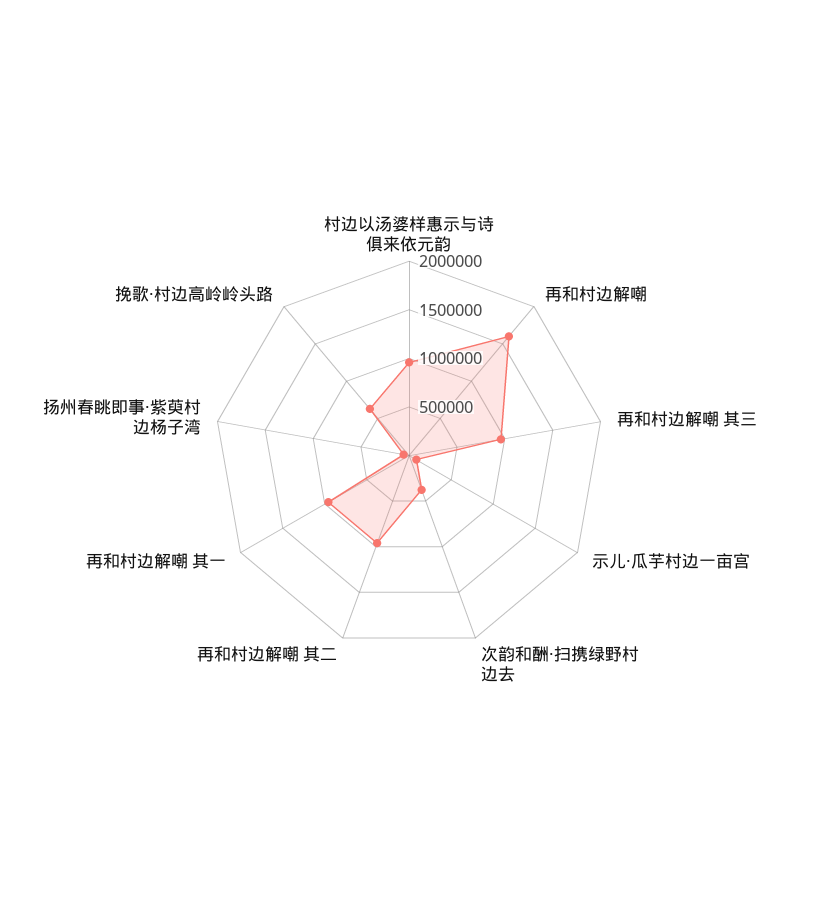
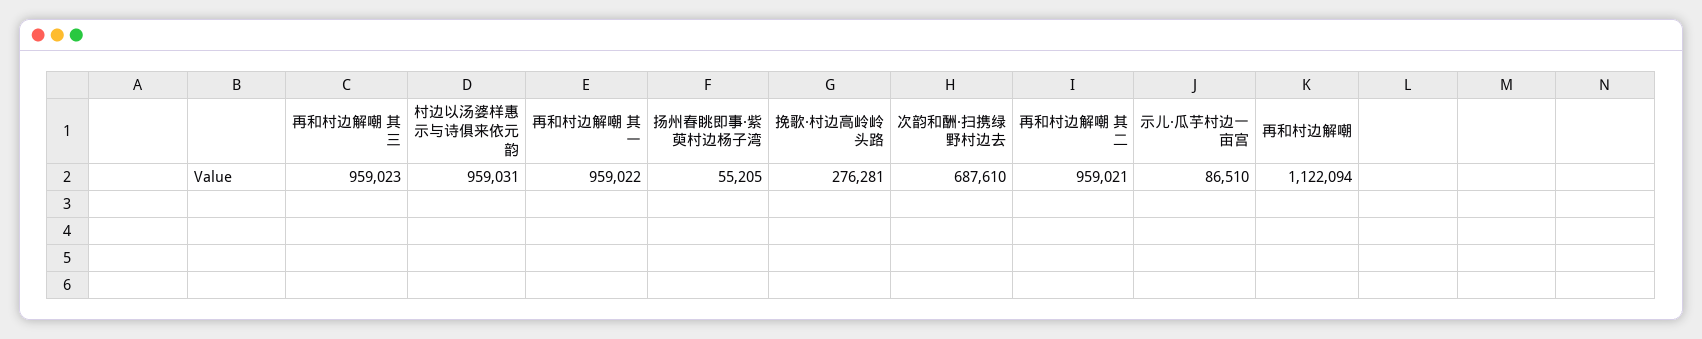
再和村边解嘲: 1600000 -> 1122094
次韵和酬·扫携绿野村边去: 400000 -> 687610
挽歌·村边高岭岭头路: 600000 -> 276281

